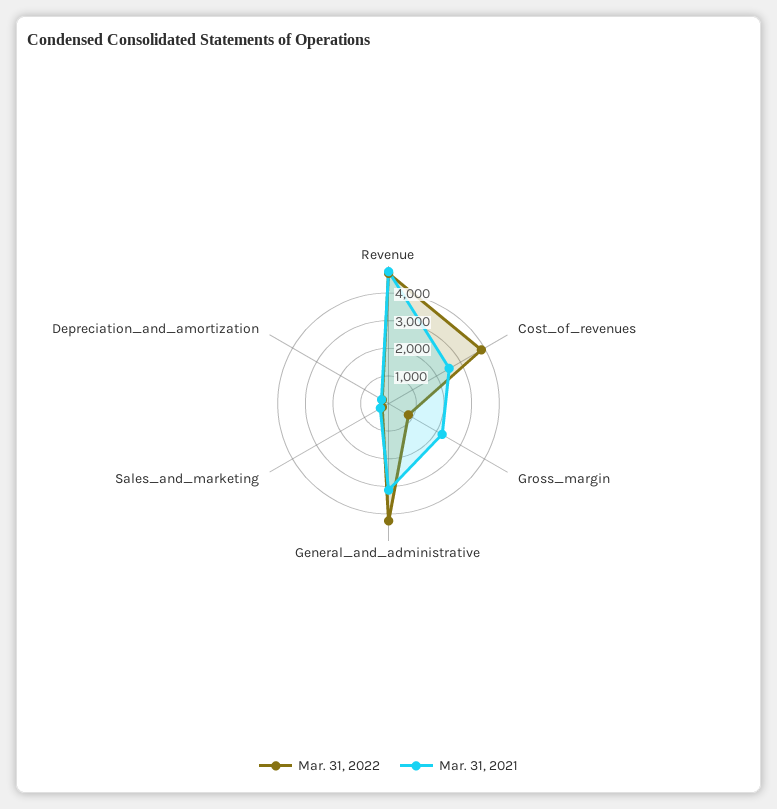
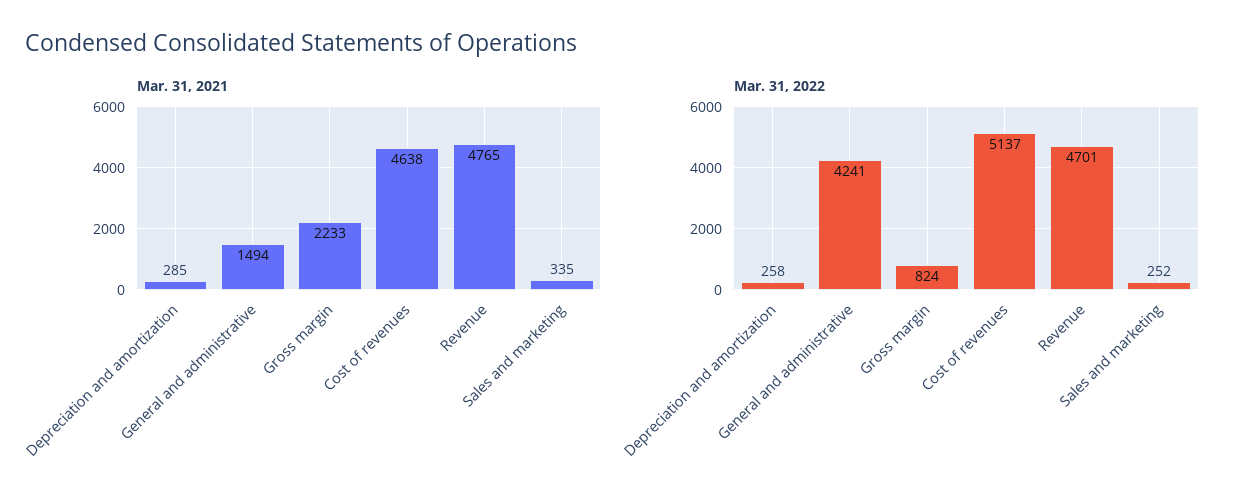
Mar. 31, 2022, Cost_of_revenues: 4000 -> 5137
Mar. 31, 2021, Cost_of_revenues: 2500 -> 4638
Mar. 31, 2021, General_and_administrative: 3000 -> 1494

